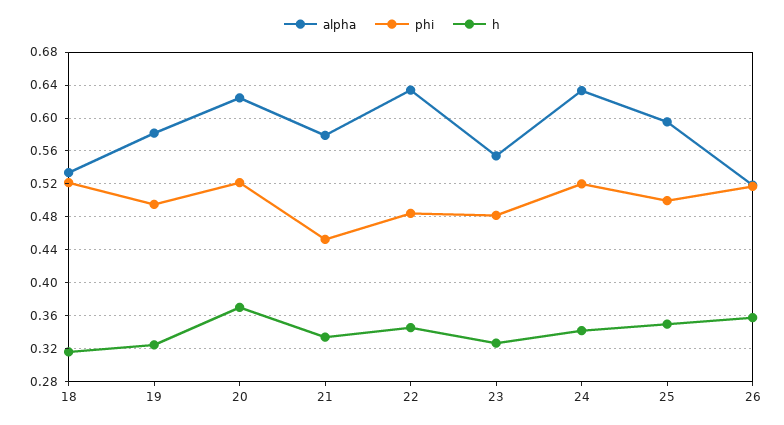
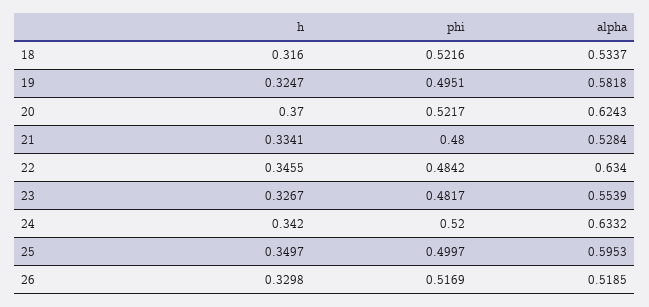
alpha, 21: 0.58 -> 0.5284
phi, 21: 0.45 -> 0.48
h, 26: 0.36 -> 0.3298

